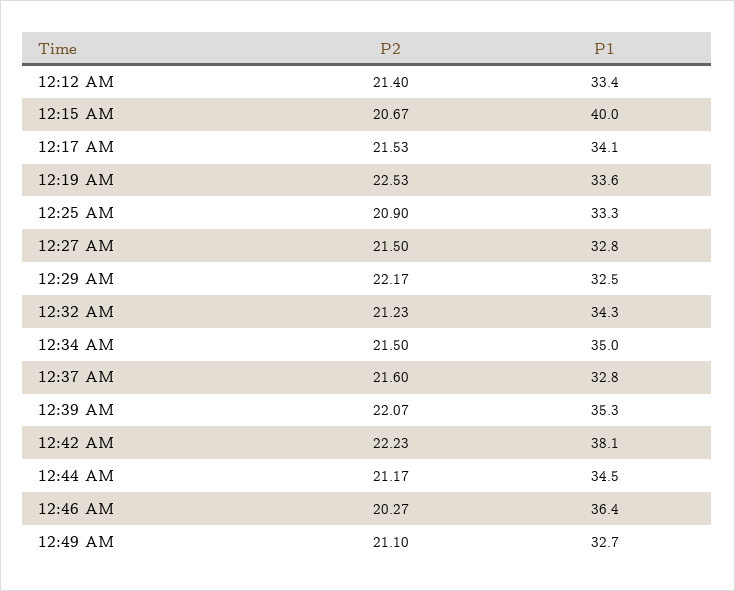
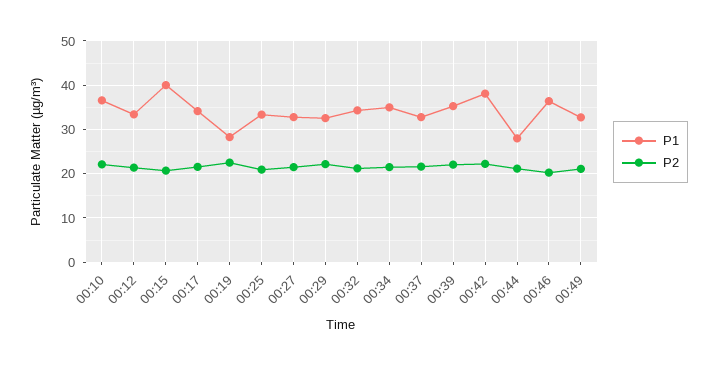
P1, 12:19 AM: 33.6 -> 28
P1, 12:44 AM: 34.5 -> 28
P1, 00:10: none -> 36
P2, 00:10: none -> 22

